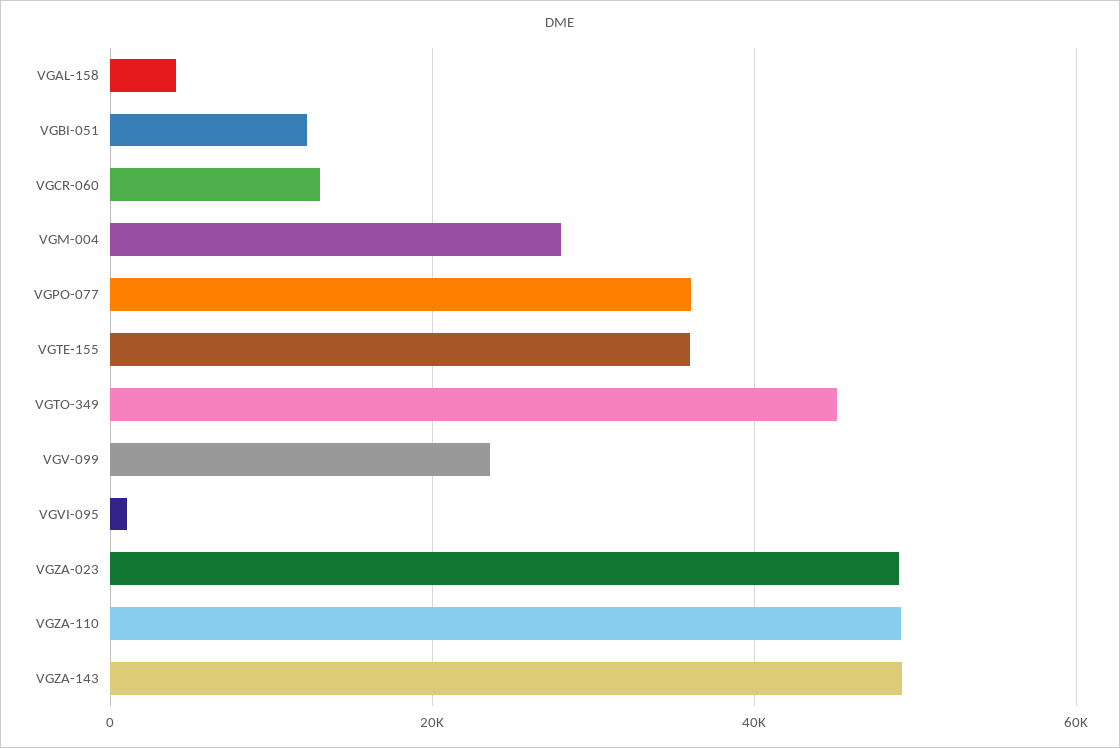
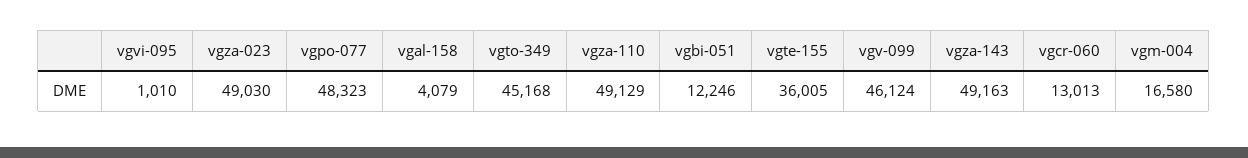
VGM-004: 28000 -> 16580
VGPO-077: 36000 -> 48323
VGV-099: 24000 -> 46124

